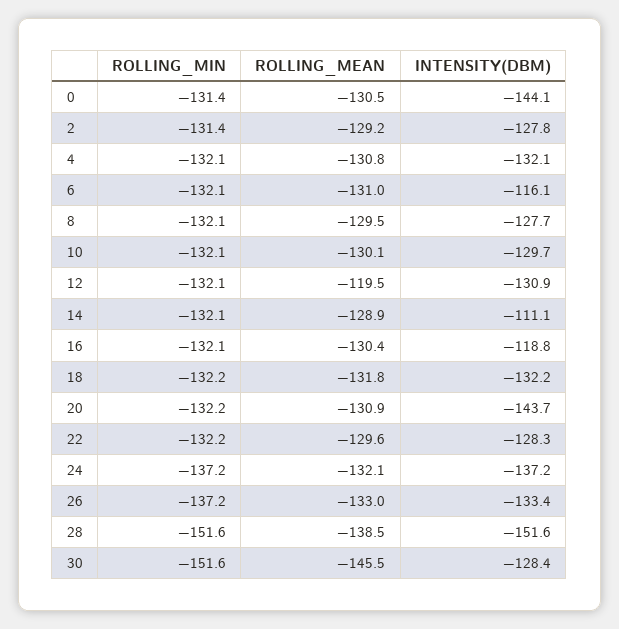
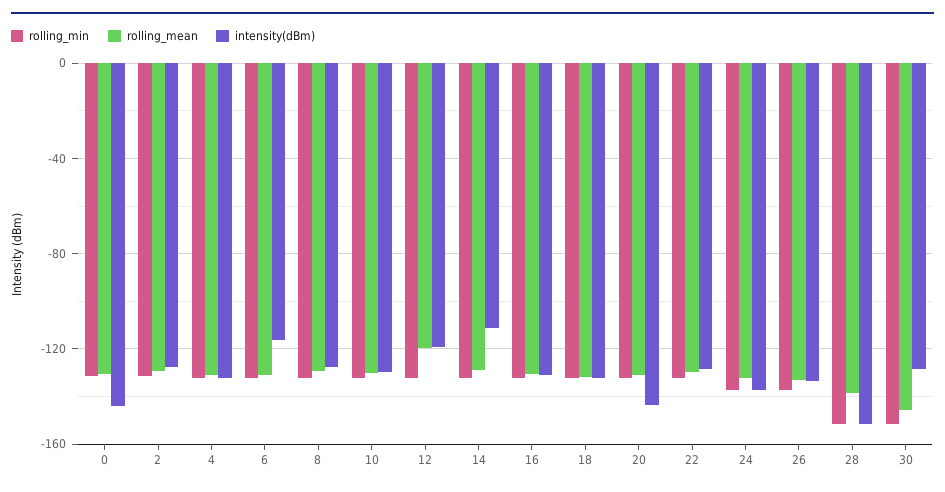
INTENSITY(DBM), 12: -130.9 -> -120
INTENSITY(DBM), 16: -118.8 -> -130

